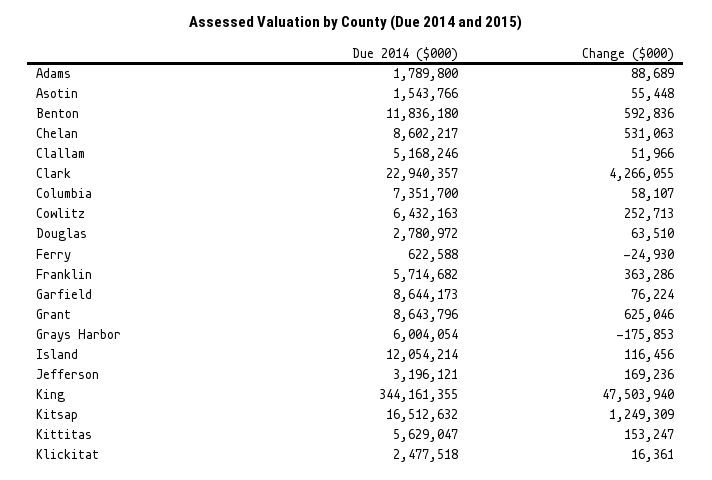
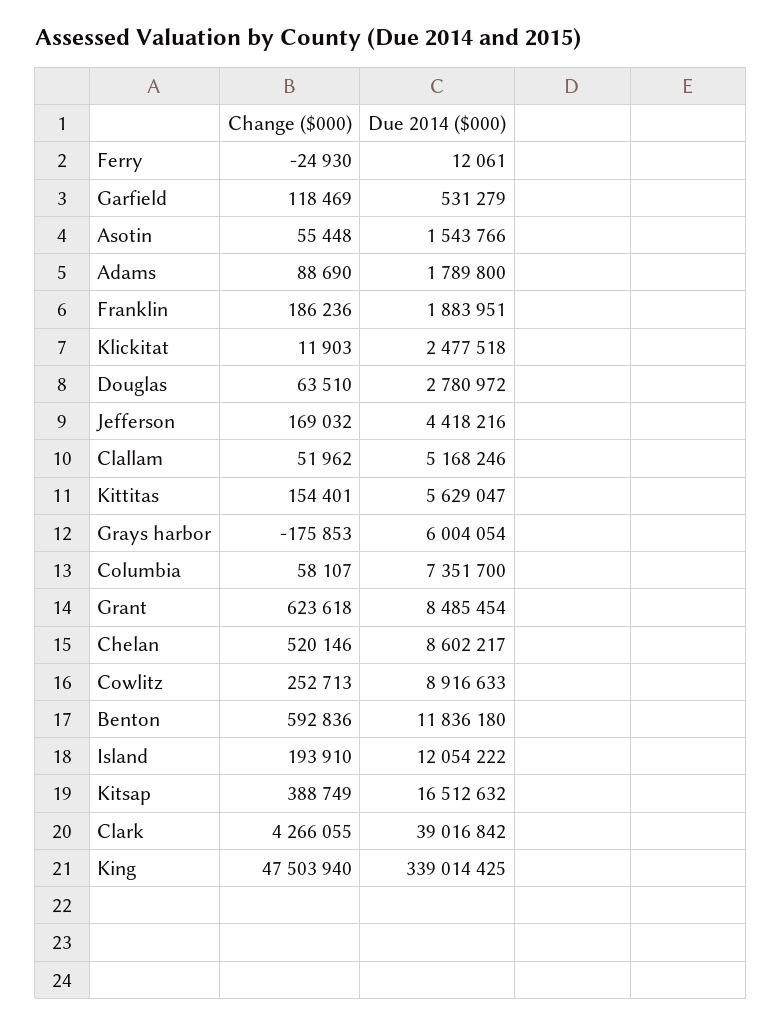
Change ($000), Adams: 88689 -> 88690
Change ($000), Chelan: 531063 -> 520146
Change ($000), Clallam: 51966 -> 51962
Due 2014 ($000), Clark: 22940357 -> 39016842
Due 2014 ($000), Cowlitz: 6432163 -> 8916633
Due 2014 ($000), Ferry: 622588 -> 12061
Due 2014 ($000), Franklin: 5714682 -> 1883951
Change ($000), Franklin: 363286 -> 186236
Due 2014 ($000), Garfield: 8644173 -> 531279
Change ($000), Garfield: 76224 -> 118469
Due 2014 ($000), Grant: 8643796 -> 8485454
Change ($000), Grant: 625046 -> 623618
Due 2014 ($000), Island: 12054214 -> 12054222
Change ($000), Island: 116456 -> 193910
Due 2014 ($000), Jefferson: 3196121 -> 4418216
Change ($000), Jefferson: 169236 -> 169032
Due 2014 ($000), King: 344161355 -> 339014425
Change ($000), Kitsap: 1249309 -> 388749
Change ($000), Kittitas: 153247 -> 154401
Change ($000), Klickitat: 16361 -> 11903

